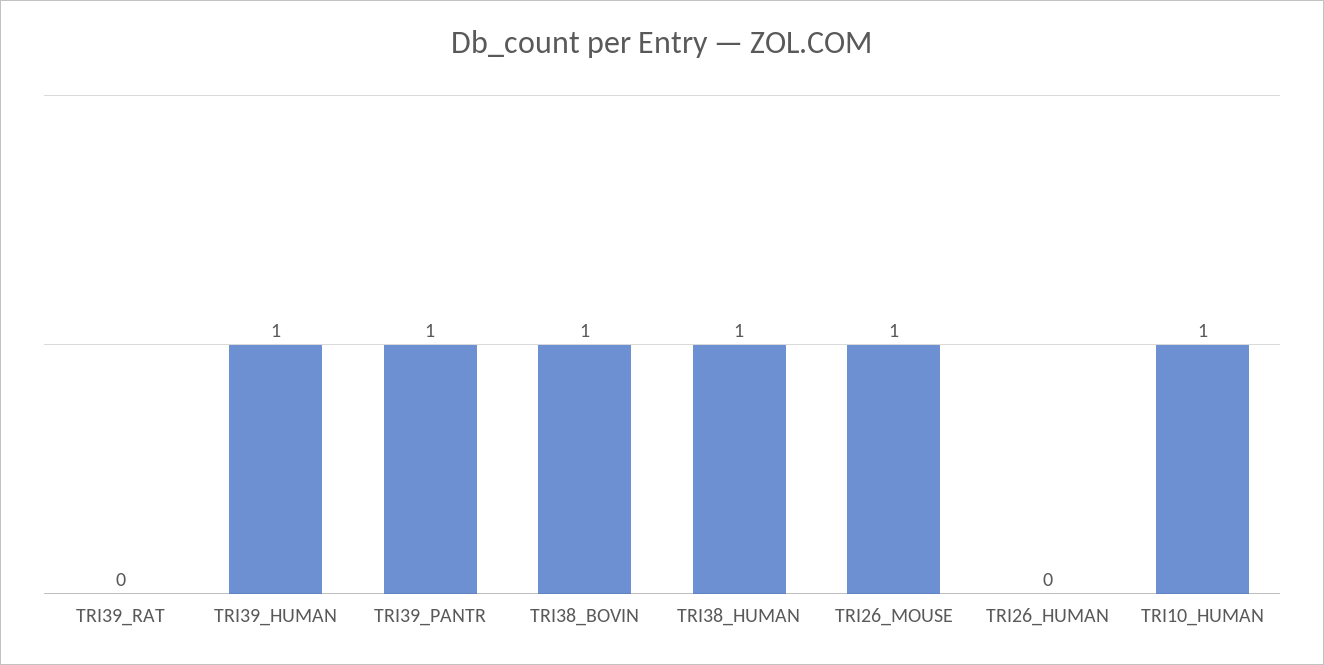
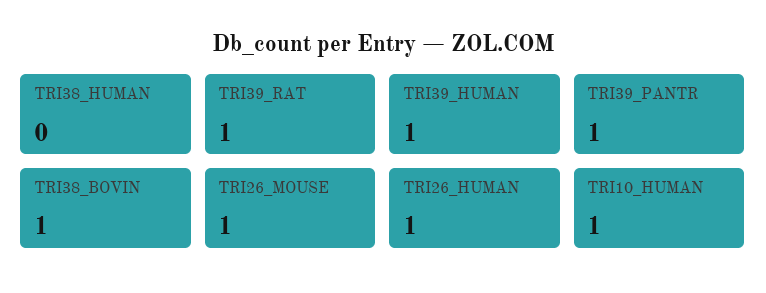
TRI39_RAT: 0 -> 1
TRI38_HUMAN: 1 -> 0
TRI26_HUMAN: 0 -> 1

